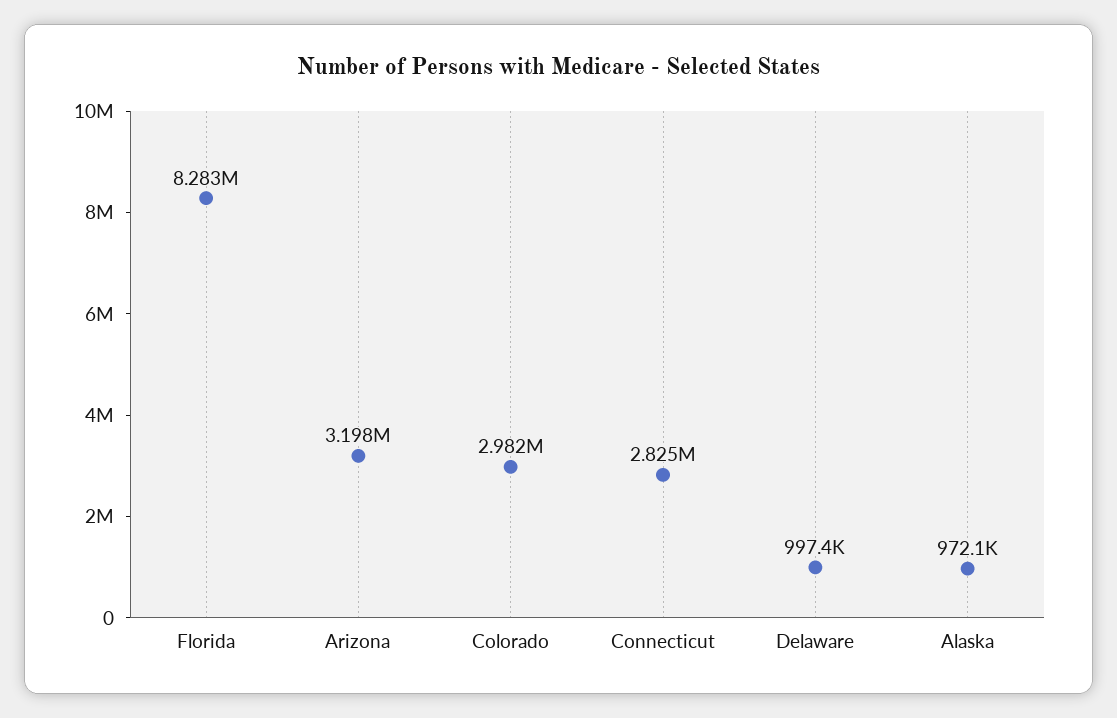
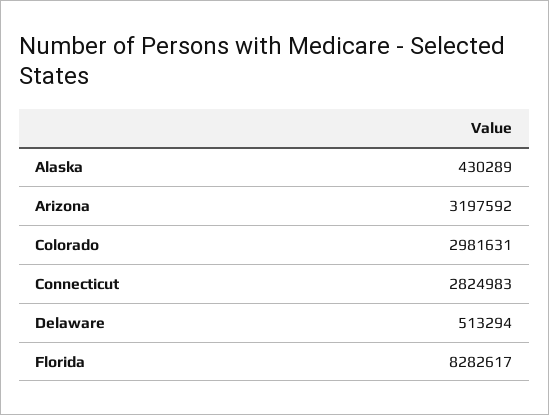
Delaware: 997400 -> 513294
Alaska: 972100 -> 430289

